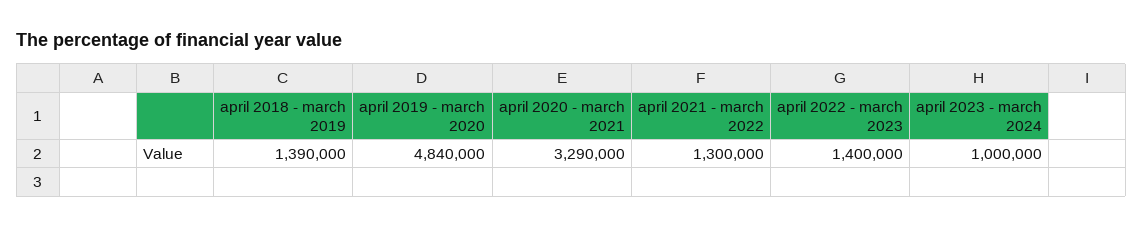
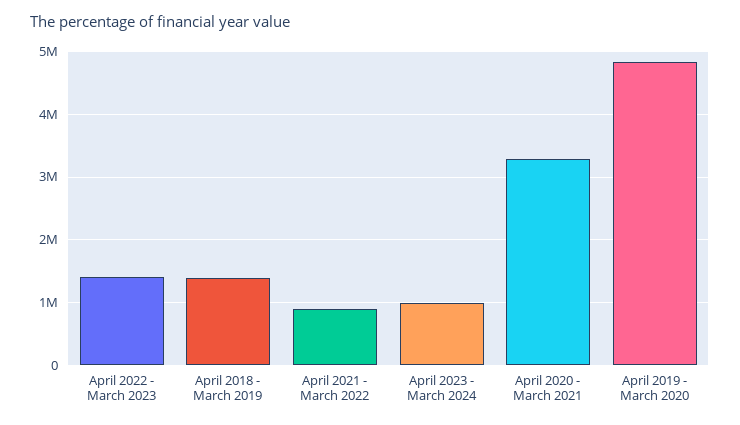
april 2021 - march 2022: 1300000 -> 900000

